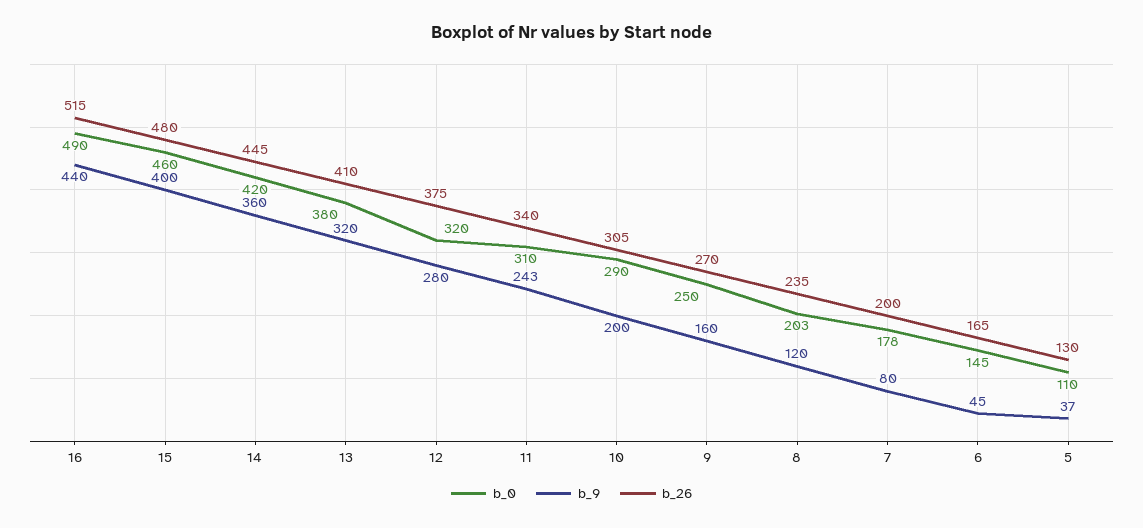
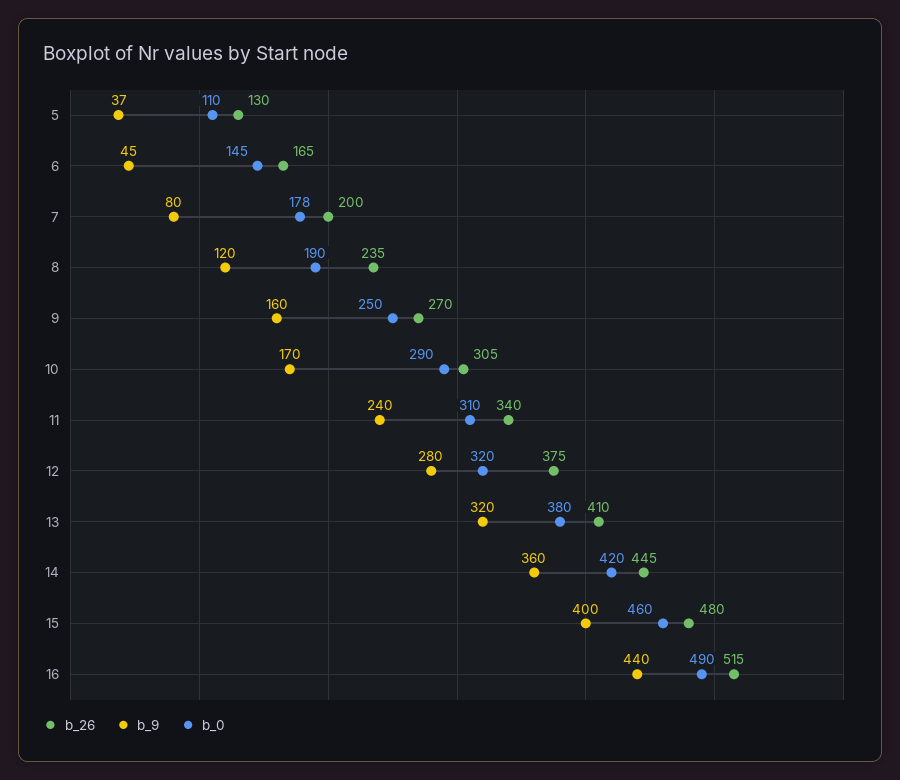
b_9, 11: 243 -> 240
b_9, 10: 200 -> 170
b_0, 8: 203 -> 190

